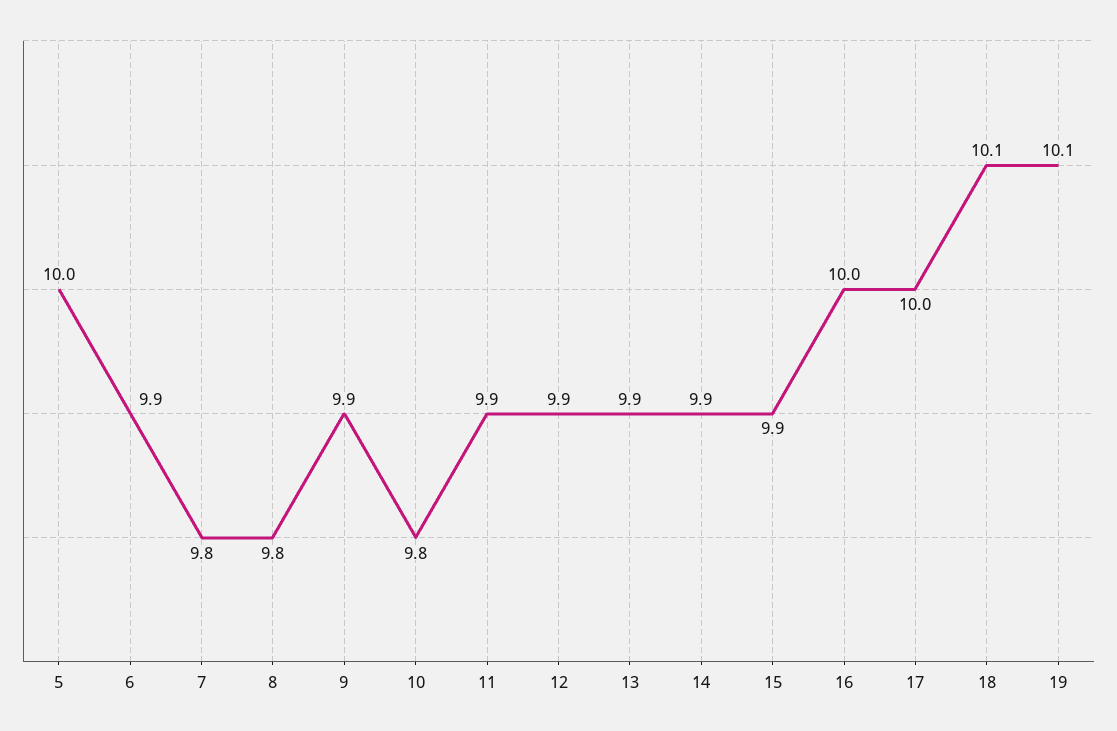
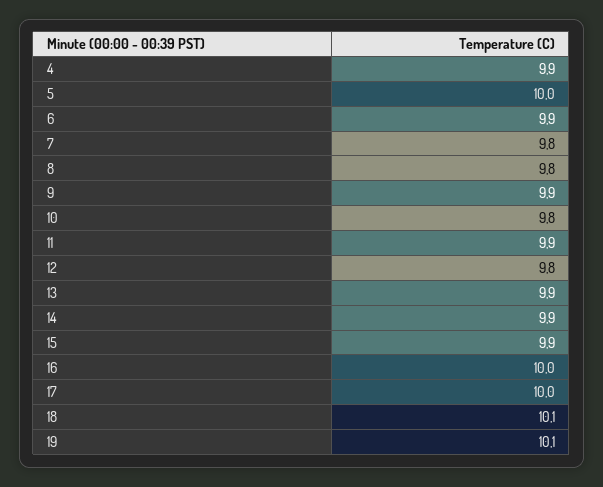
12: 9.9 -> 9.8
4: none -> 9.9

